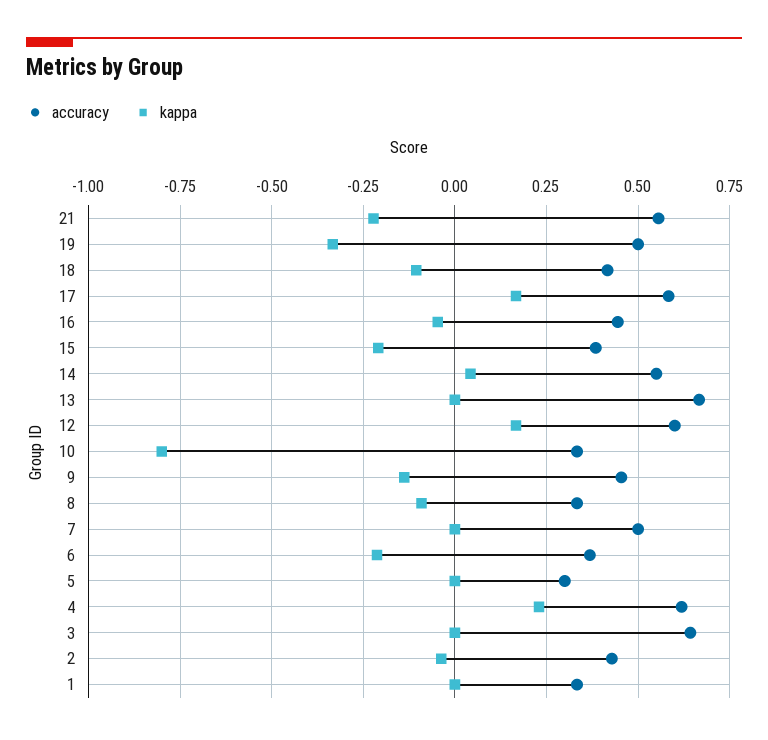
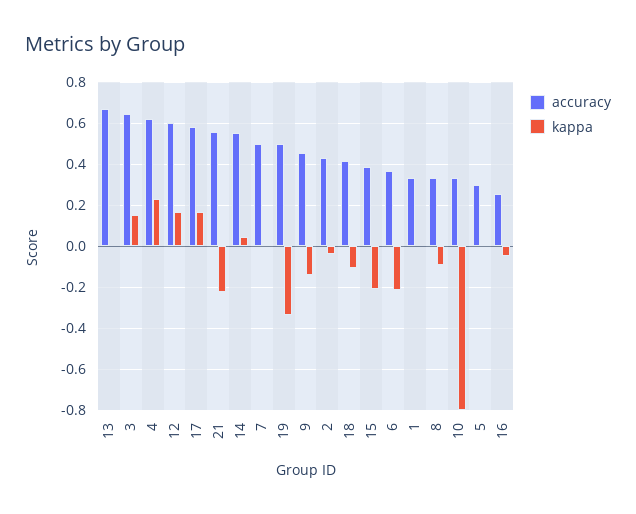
accuracy, 16: 0.45 -> 0.25
kappa, 3: 0 -> 0.15

